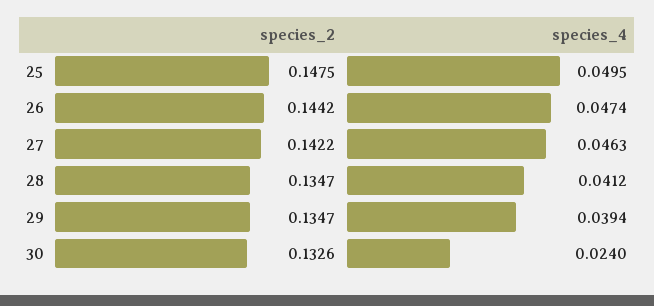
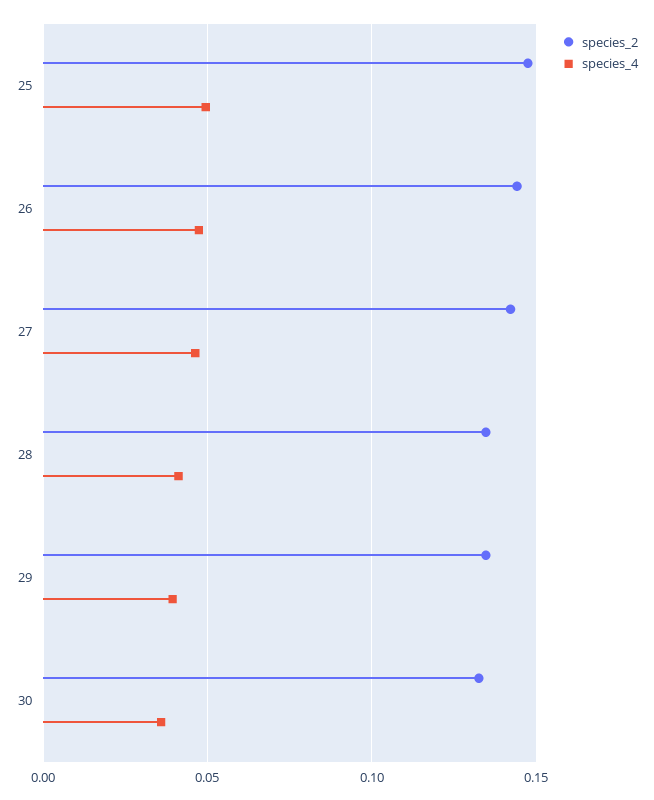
species_4, 30: 0.024 -> 0.035

